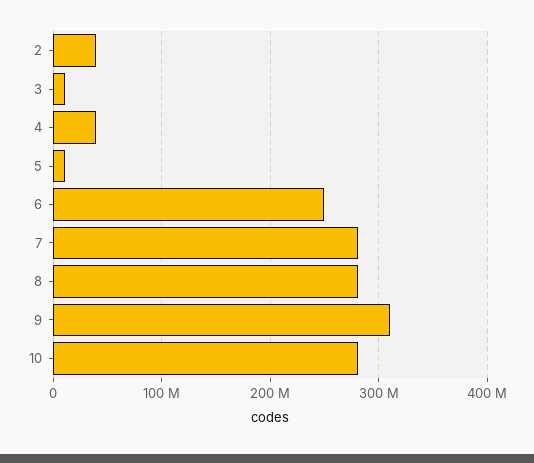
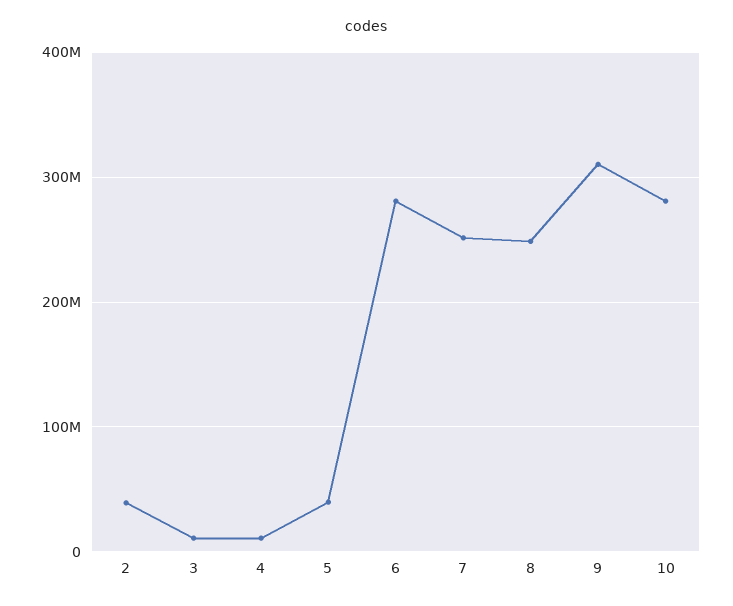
4: 40000000 -> 10000000
5: 10000000 -> 40000000
6: 250000000 -> 280000000
7: 280000000 -> 250000000
8: 280000000 -> 250000000

